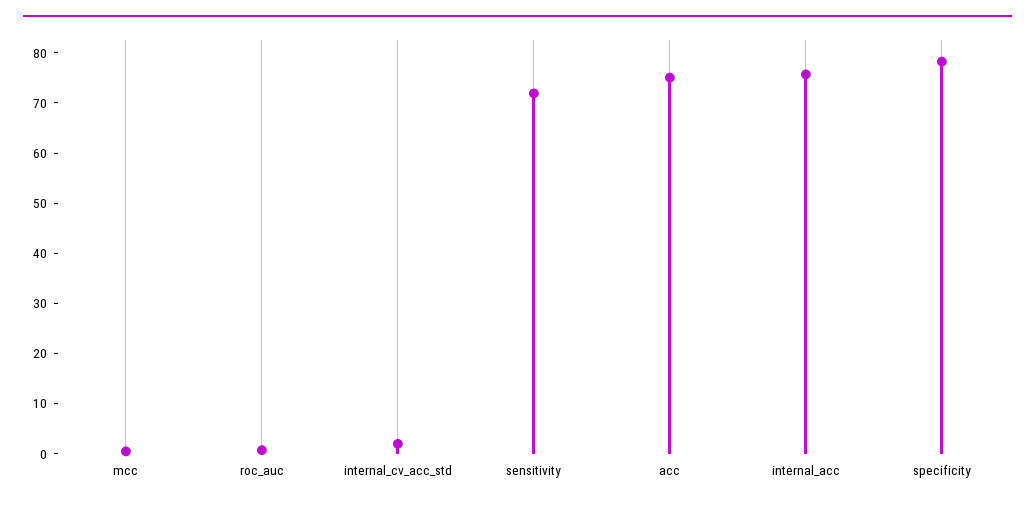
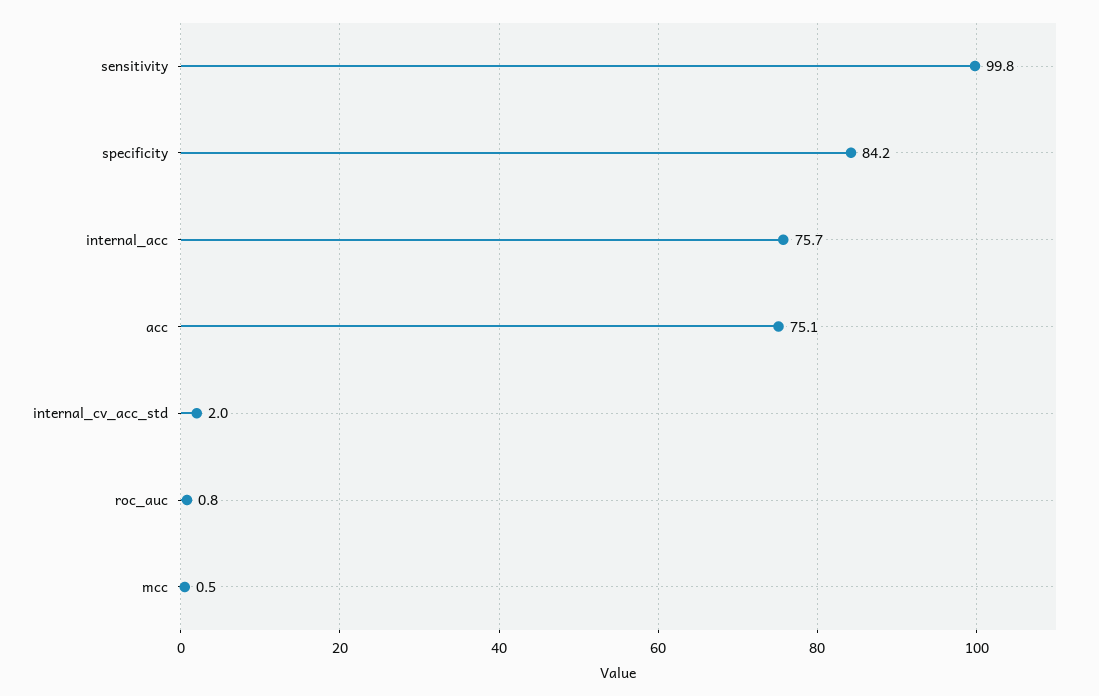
sensitivity: 72 -> 99.8
specificity: 78 -> 84.2

